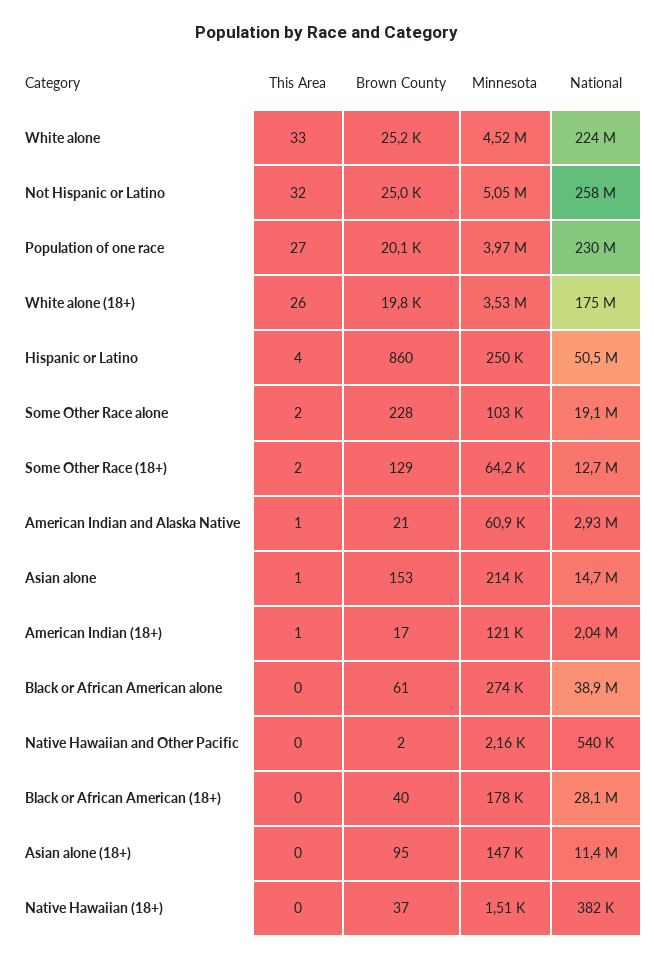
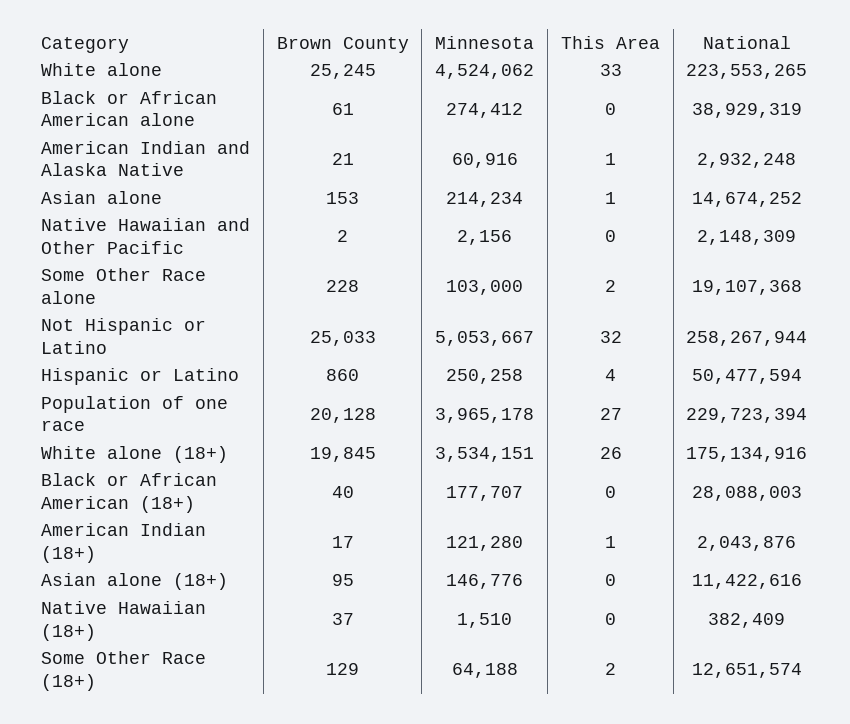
National, Native Hawaiian and Other Pacific: 540000 -> 2148309

